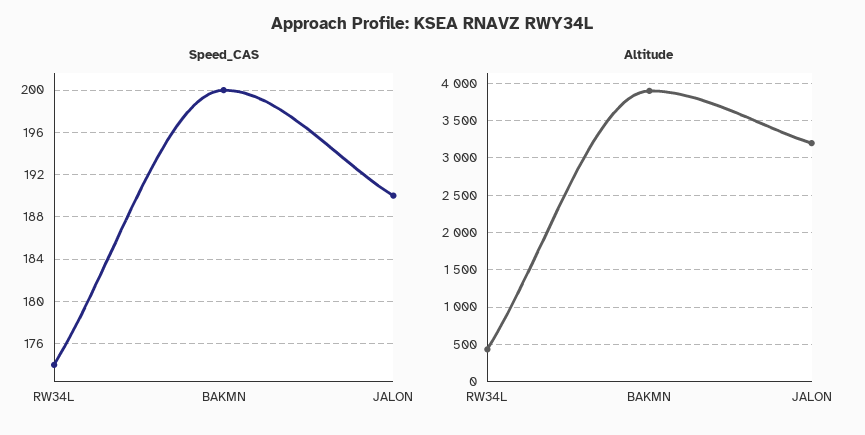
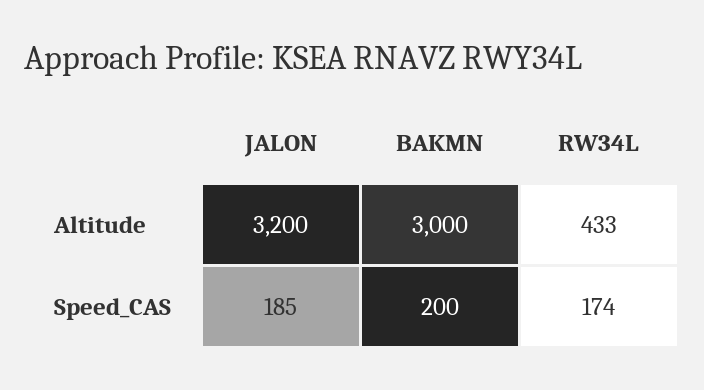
Speed_CAS, JALON: 190 -> 185
Altitude, BAKMN: 3900 -> 3000

